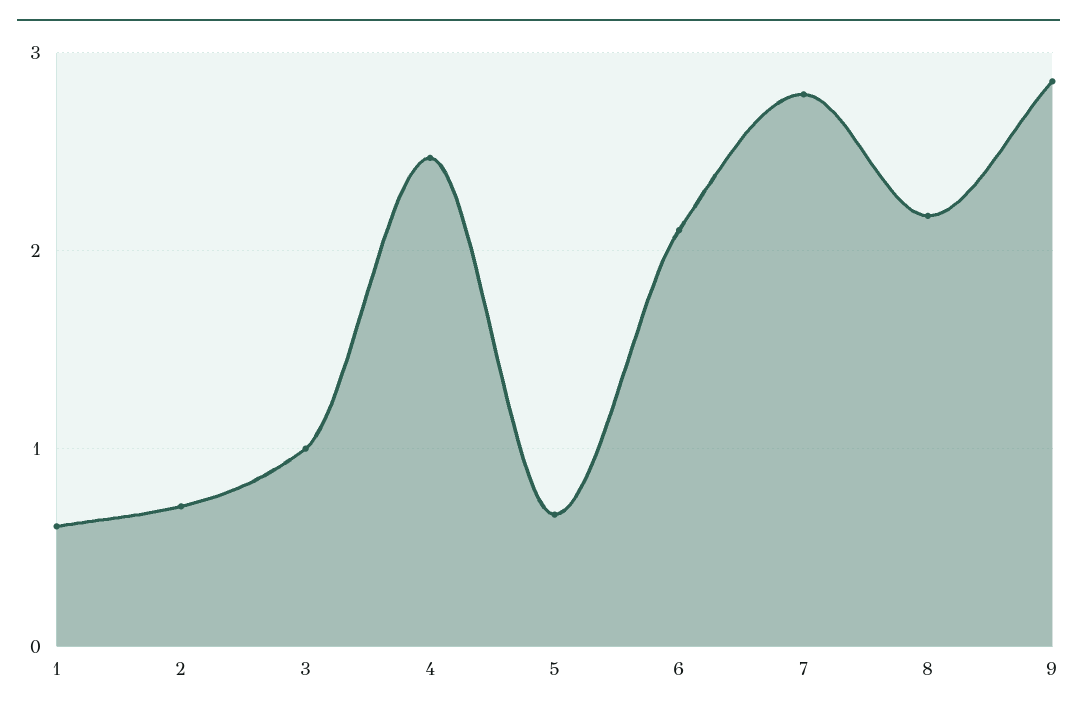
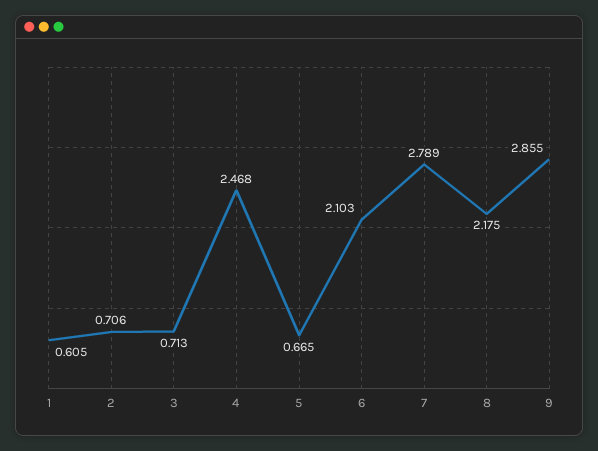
3: 1 -> 0.713

